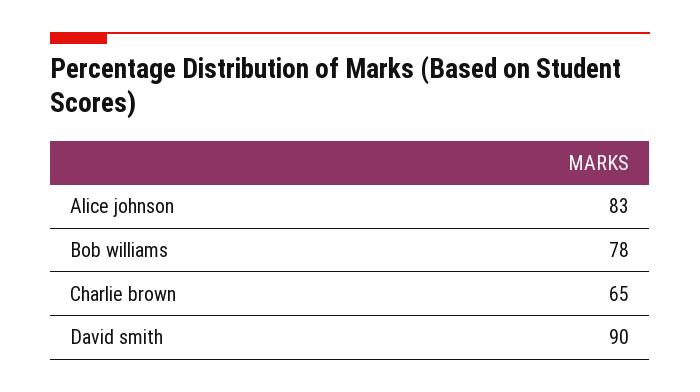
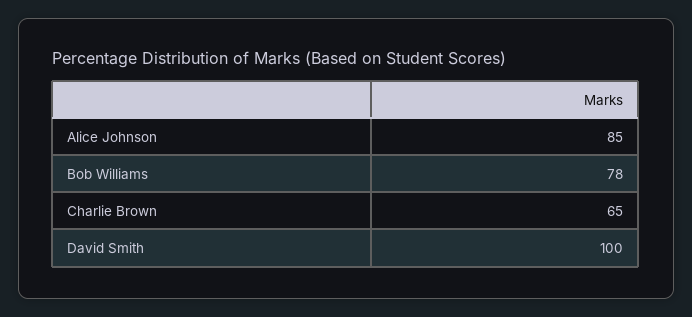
Alice johnson: 83 -> 85
David smith: 90 -> 100

